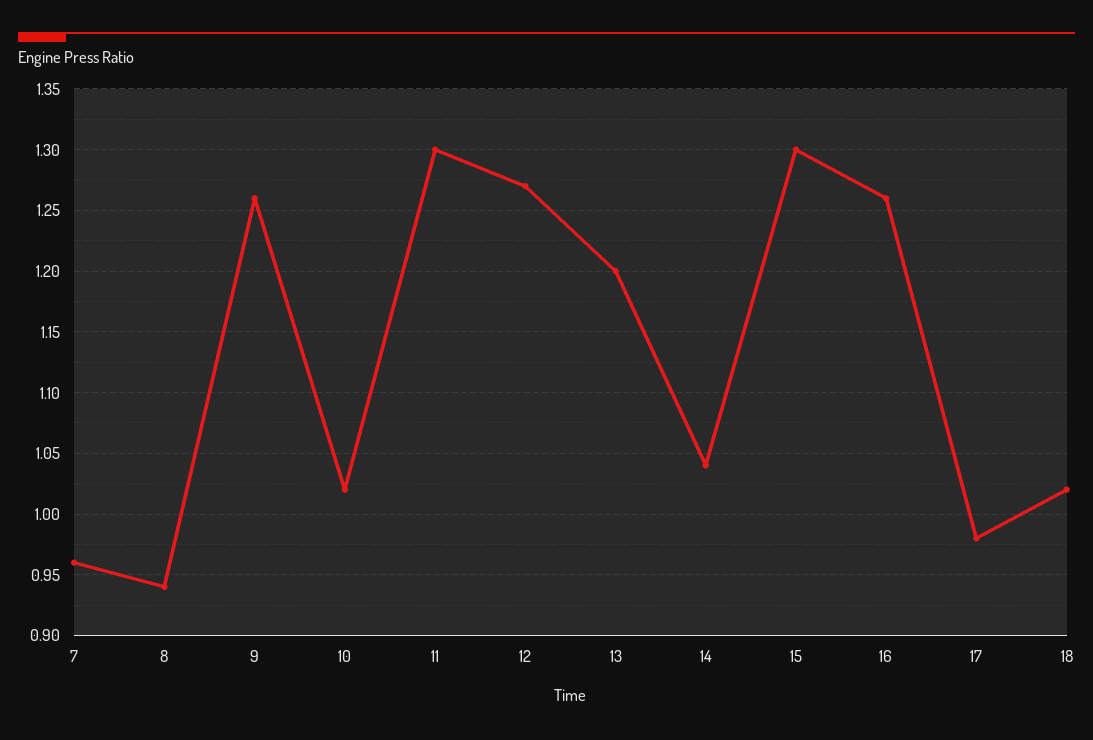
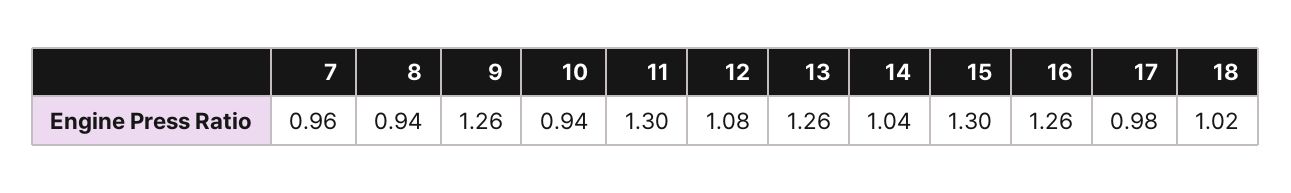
10: 1.02 -> 0.94
12: 1.27 -> 1.08
13: 1.2 -> 1.26

